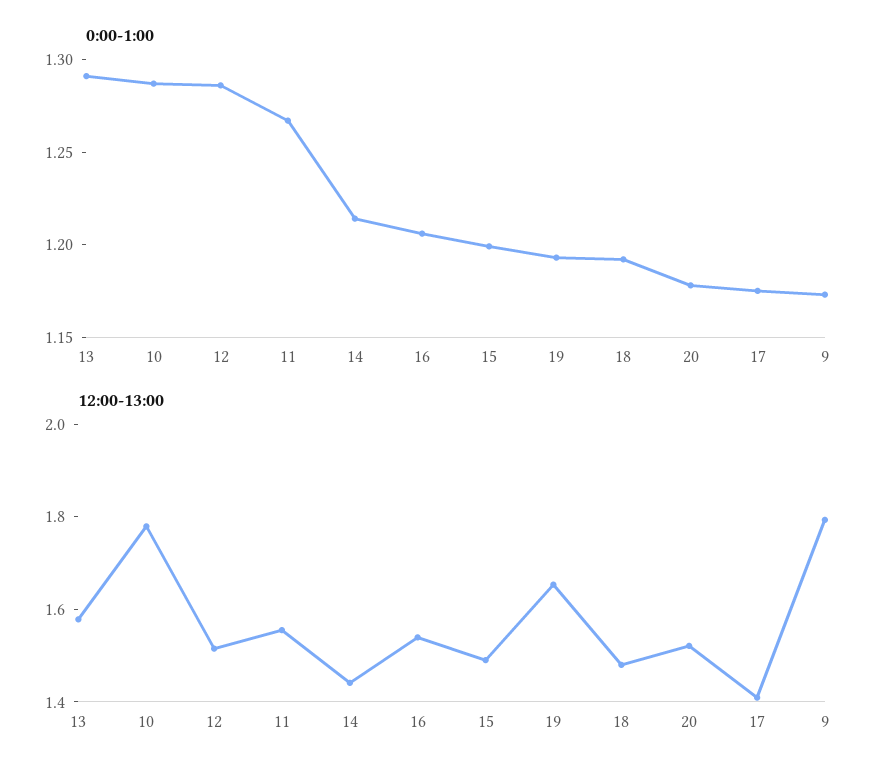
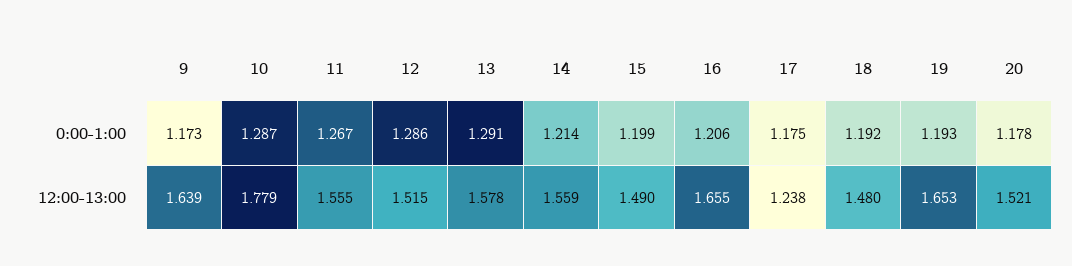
12:00-13:00, 14: 1.45 -> 1.559
12:00-13:00, 16: 1.55 -> 1.655
12:00-13:00, 17: 1.4 -> 1.238
12:00-13:00, 9: 1.8 -> 1.639

